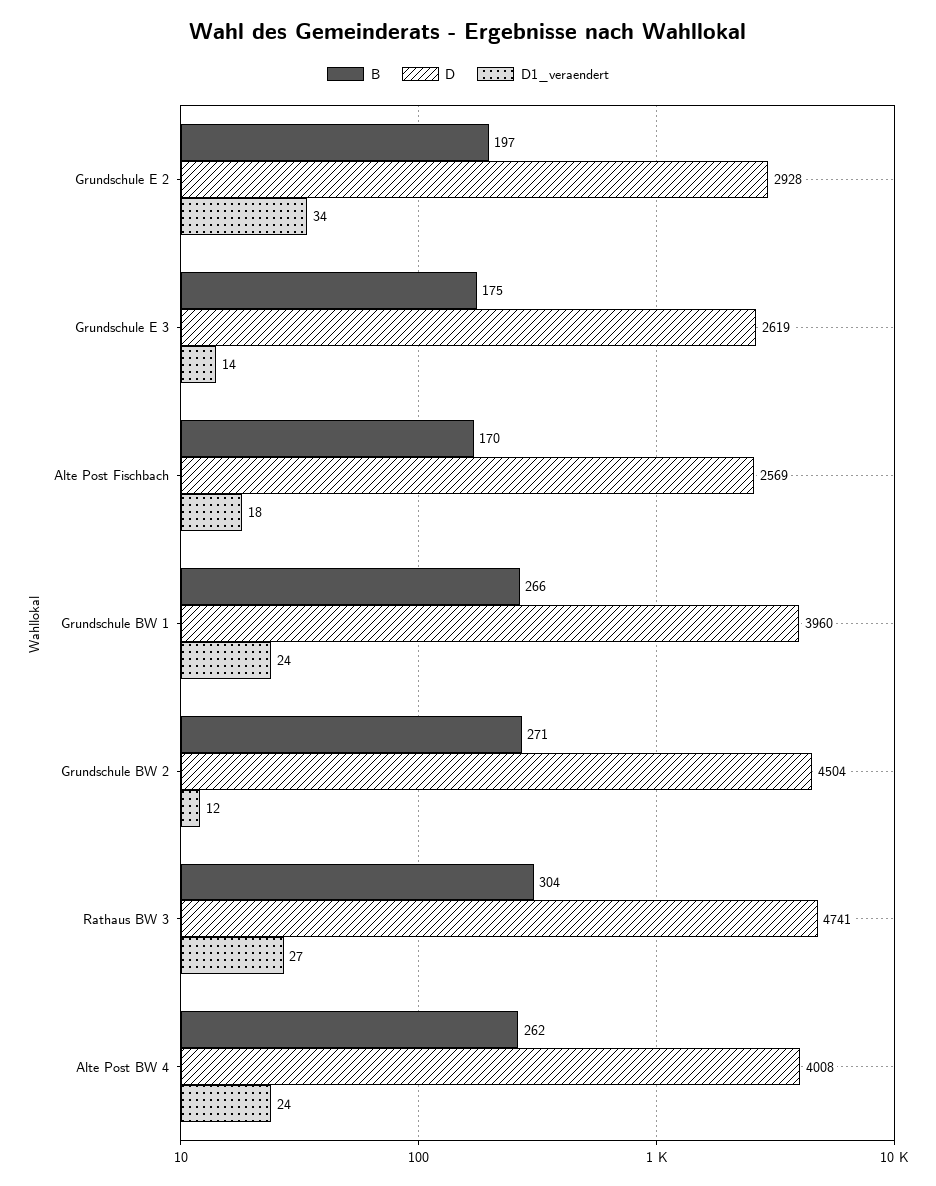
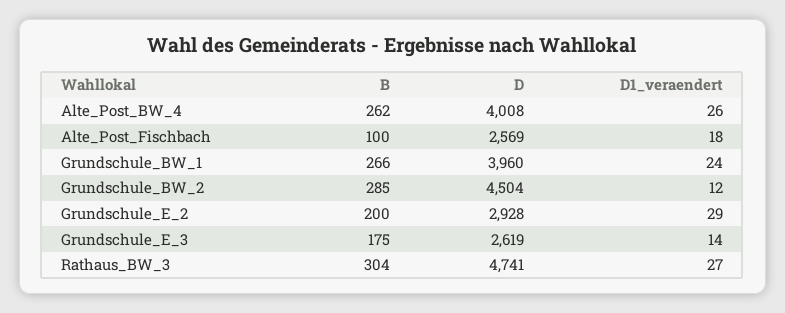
B, Grundschule E 2: 197 -> 200
D1_veraendert, Grundschule E 2: 34 -> 29
B, Alte Post Fischbach: 170 -> 100
B, Grundschule BW 2: 271 -> 285
D1_veraendert, Alte Post BW 4: 24 -> 26

